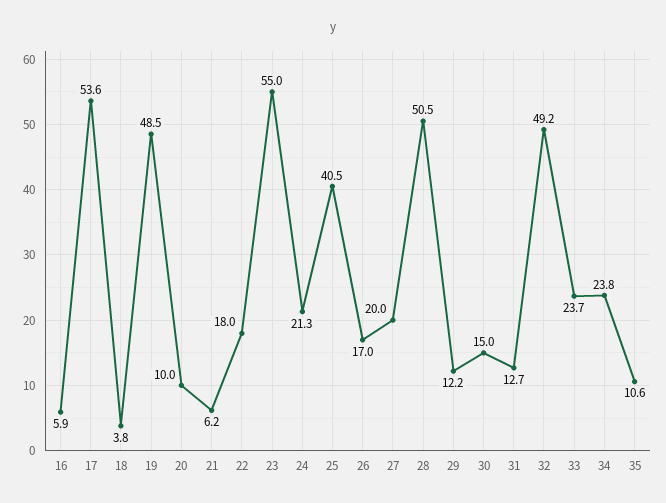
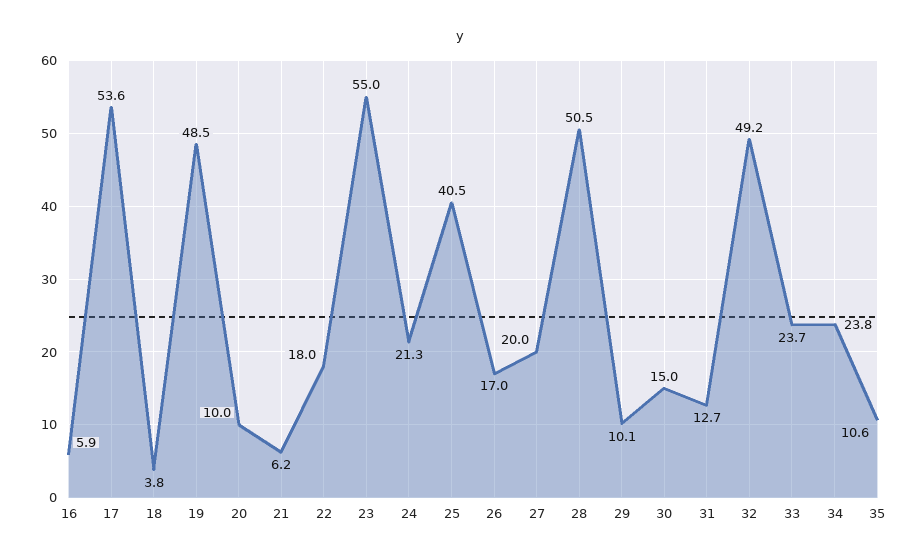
29: 12.2 -> 10.1

